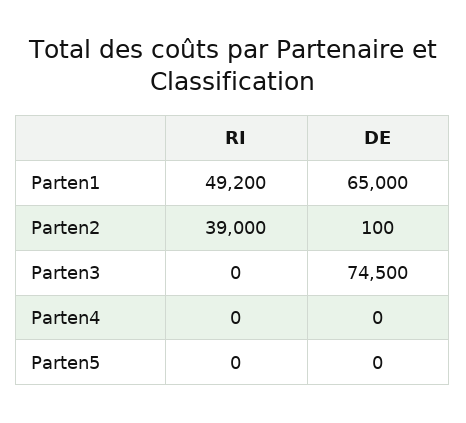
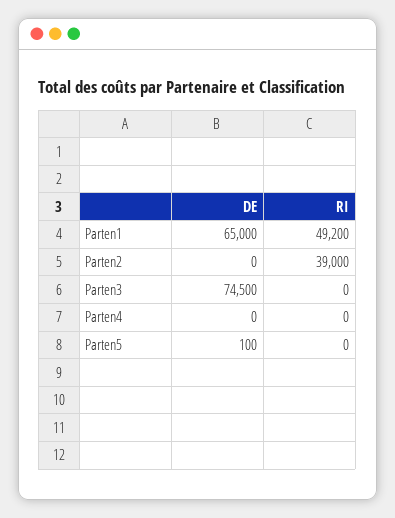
DE, Parten2: 100 -> 0
DE, Parten5: 0 -> 100

